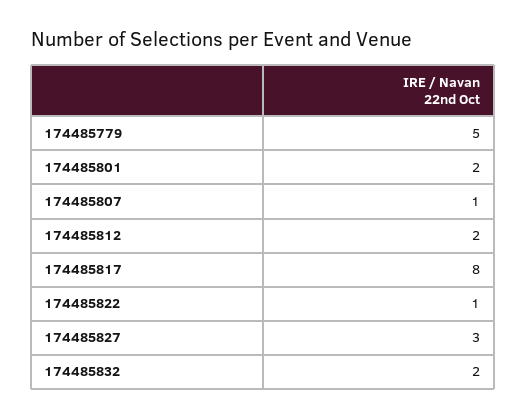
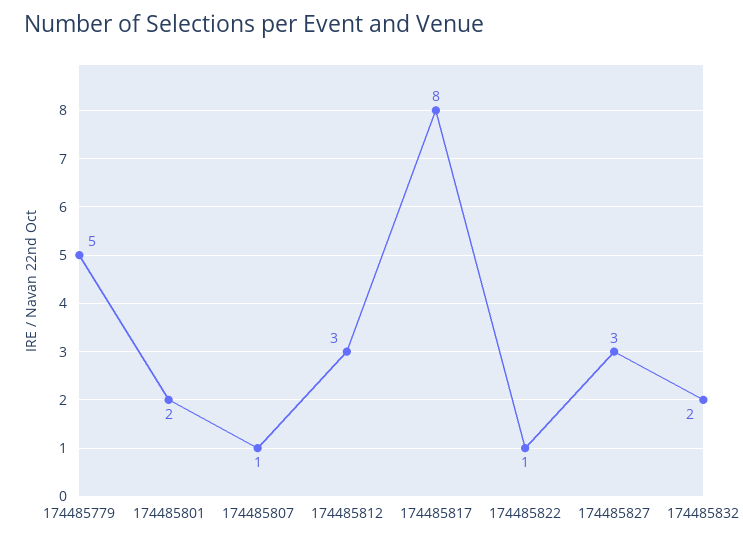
174485812: 2 -> 3

